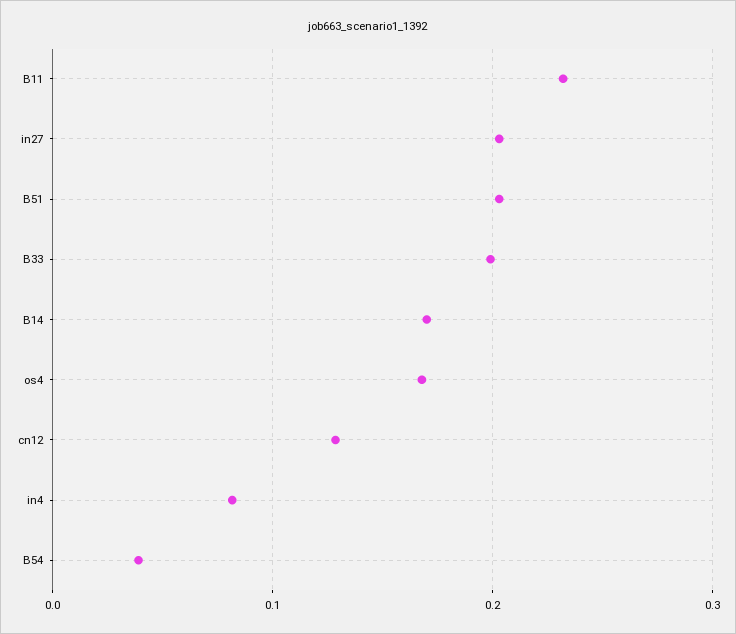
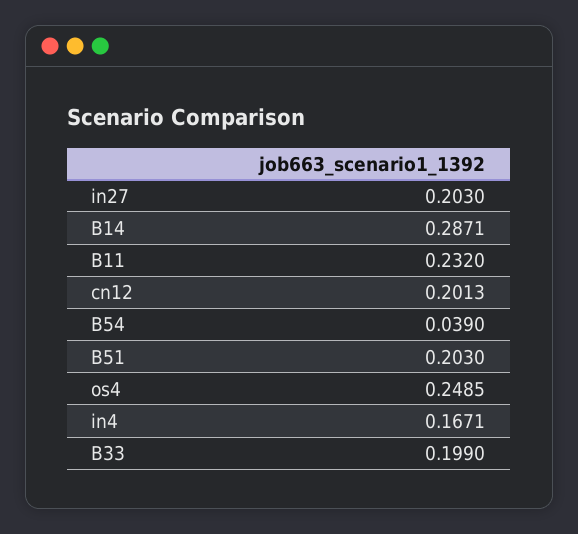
B14: 0.17 -> 0.2871
os4: 0.17 -> 0.2485
cn12: 0.13 -> 0.2013
in4: 0.08 -> 0.1671

